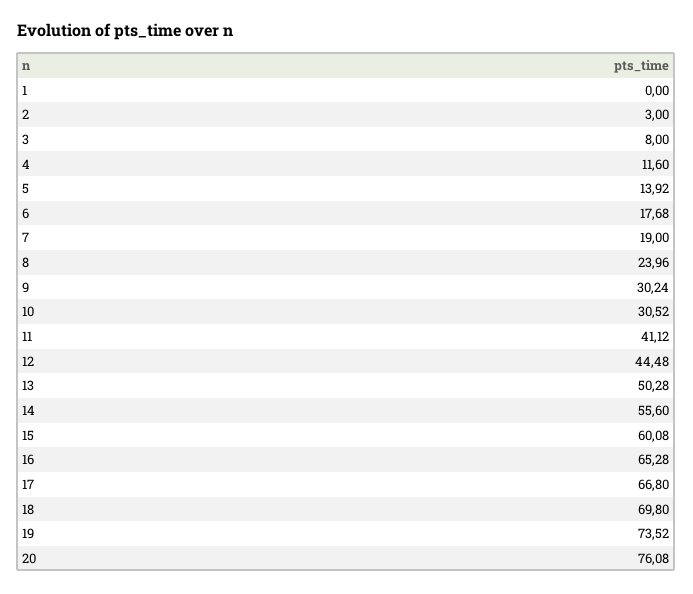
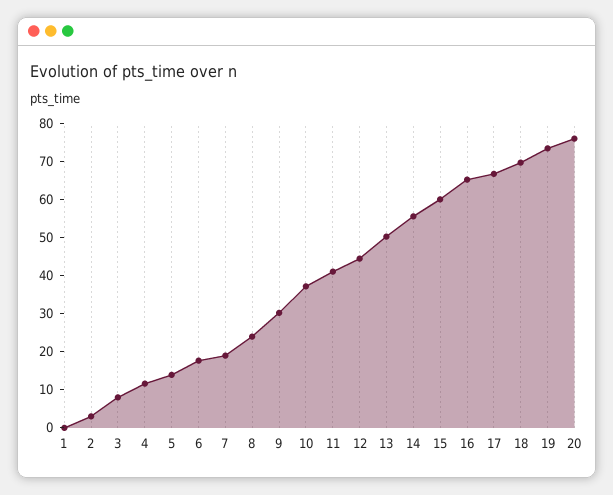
10: 30.52 -> 37.5

